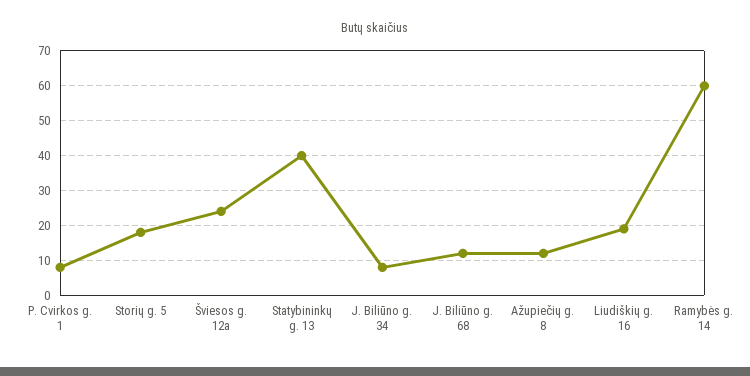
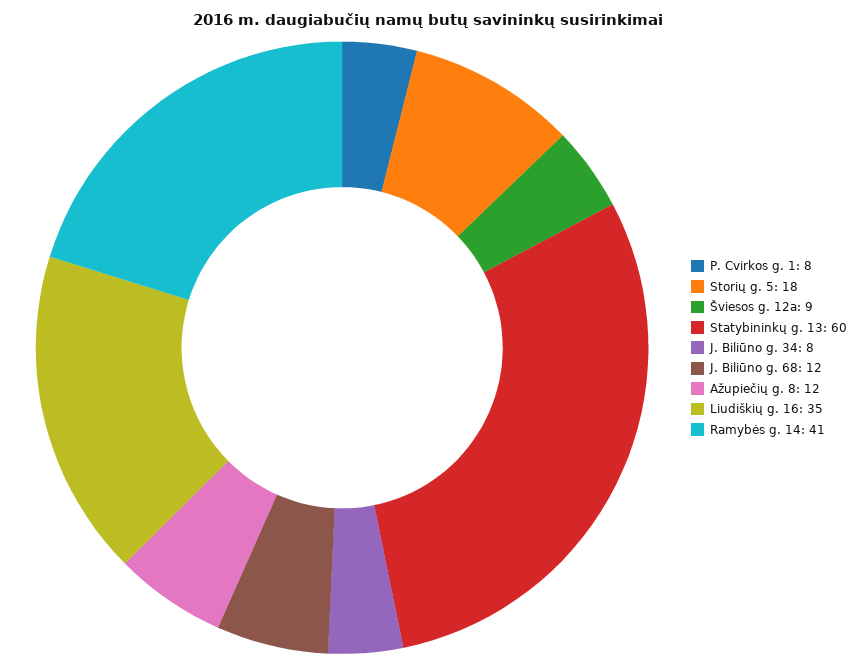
Šviesos g. 12a: 25 -> 9
Statybininkų g. 13: 40 -> 60
Liudiškių g. 16: 20 -> 35
Ramybės g. 14: 60 -> 41

